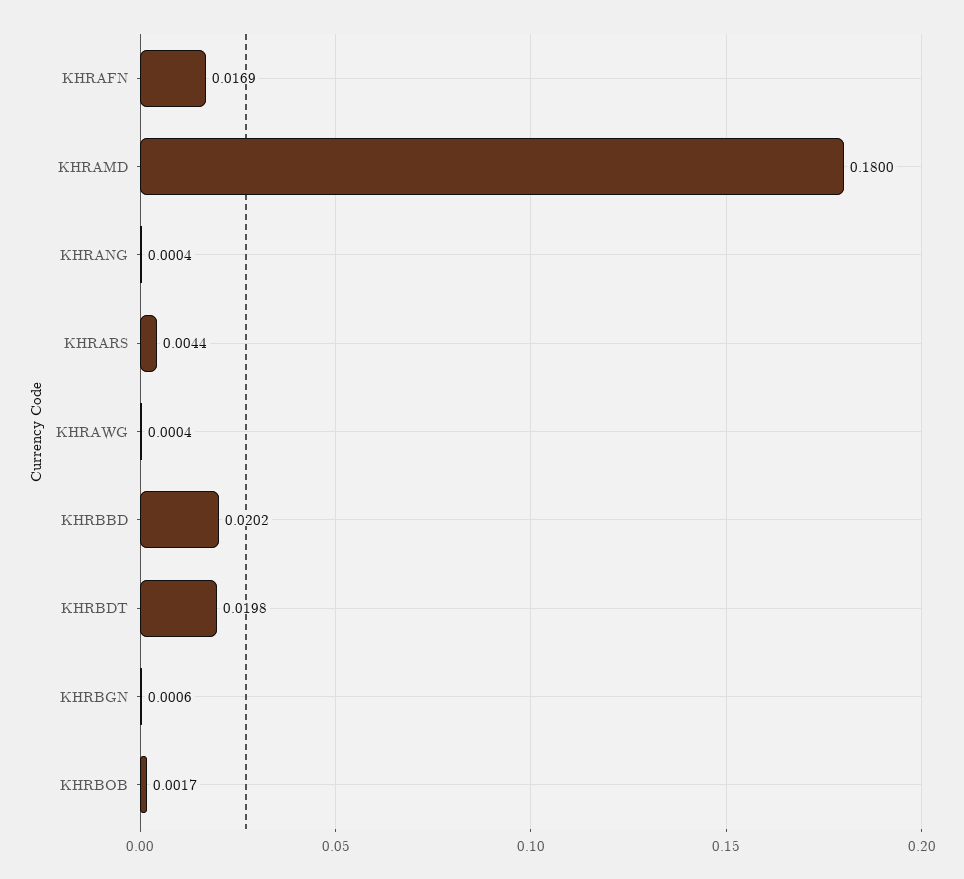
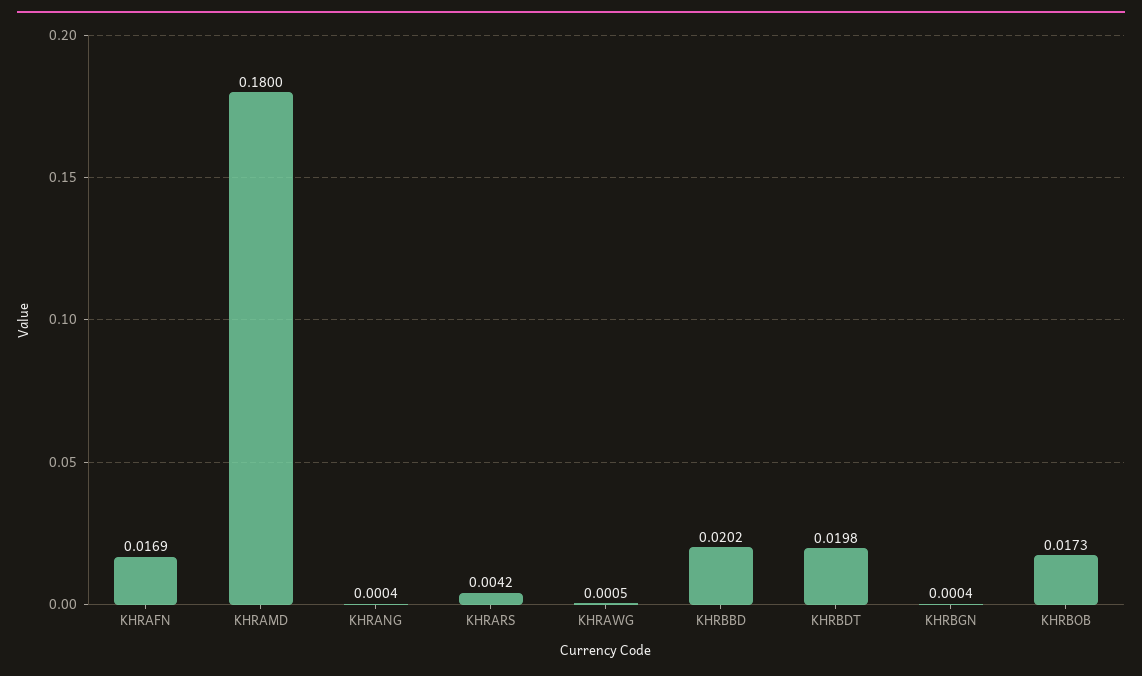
KHRARS: 0.0044 -> 0.0042
KHRAWG: 0.0004 -> 0.0005
KHRBGN: 0.0006 -> 0.0004
KHRBOB: 0.0017 -> 0.0173

